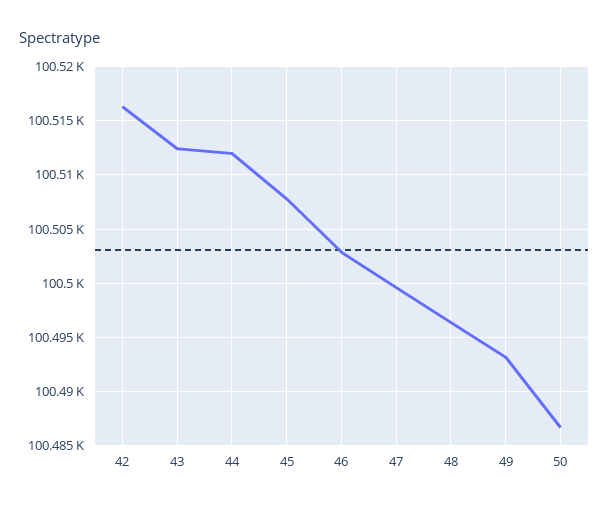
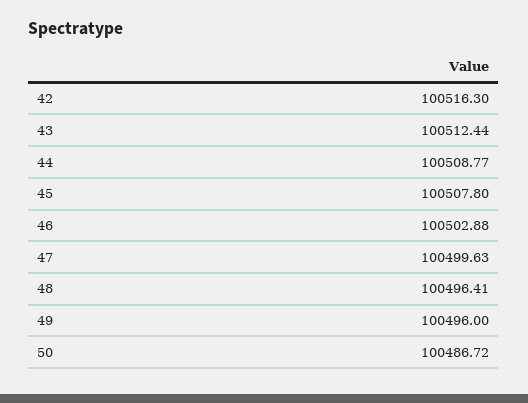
44: 100512 -> 100508.77
49: 100493 -> 100496

